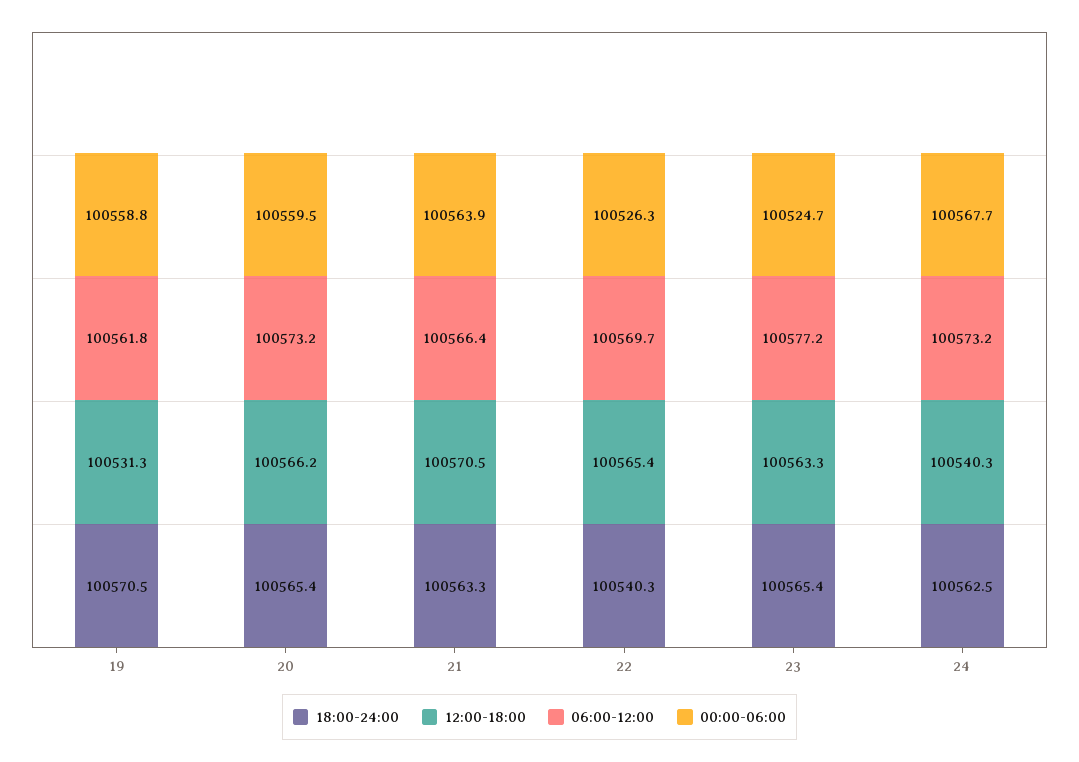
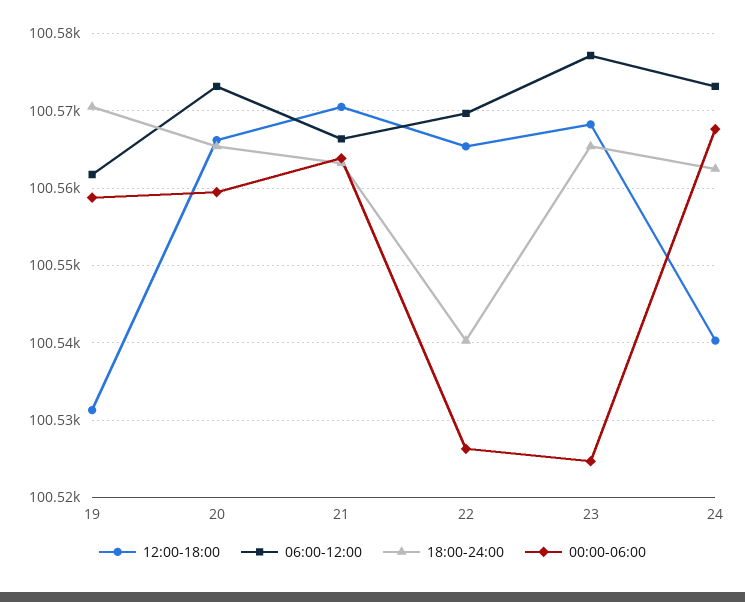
12:00-18:00, 23: 100563.3 -> 100568

